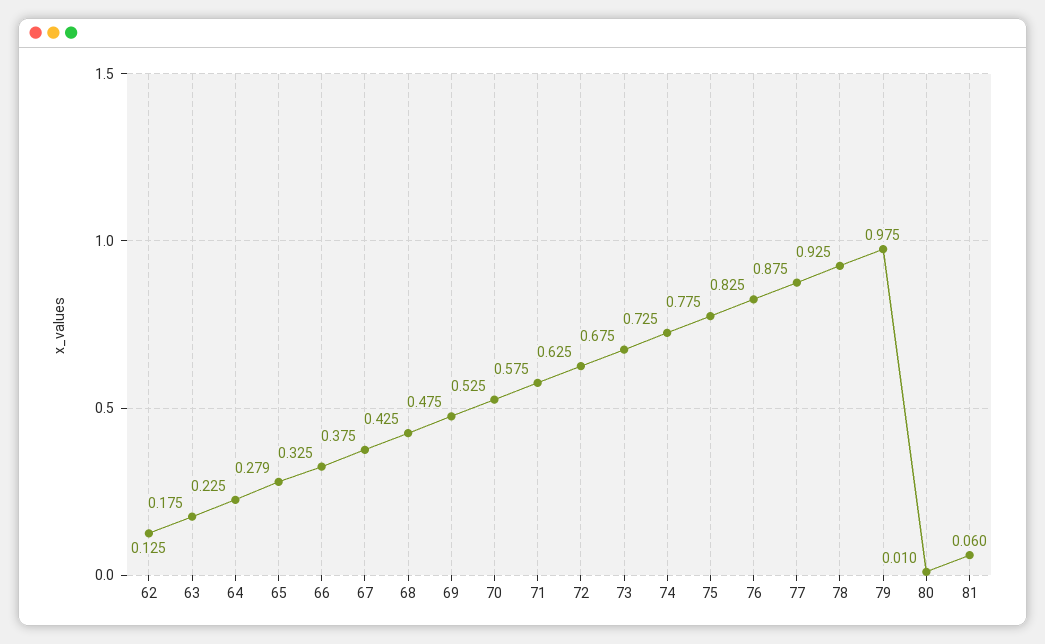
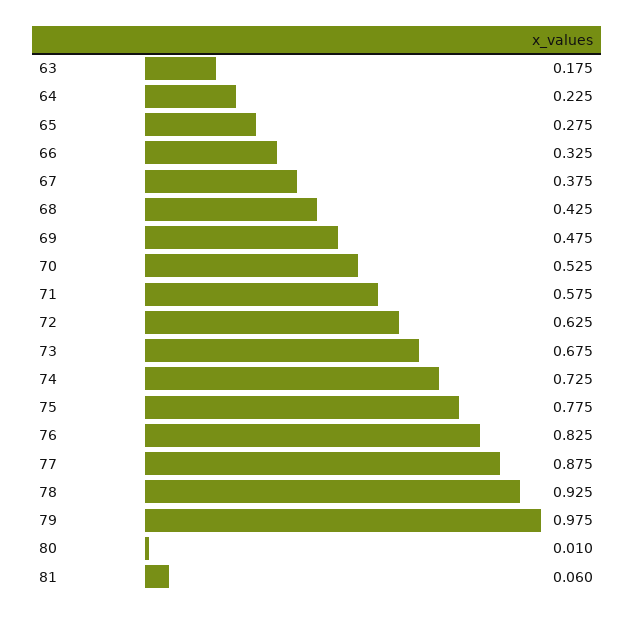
62: 0.125 -> none
65: 0.279 -> 0.275

